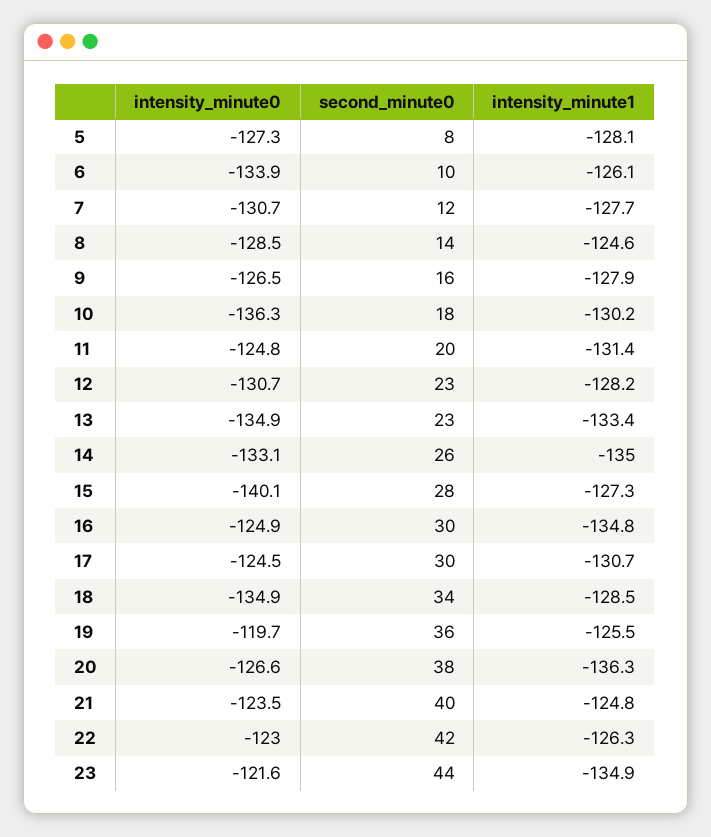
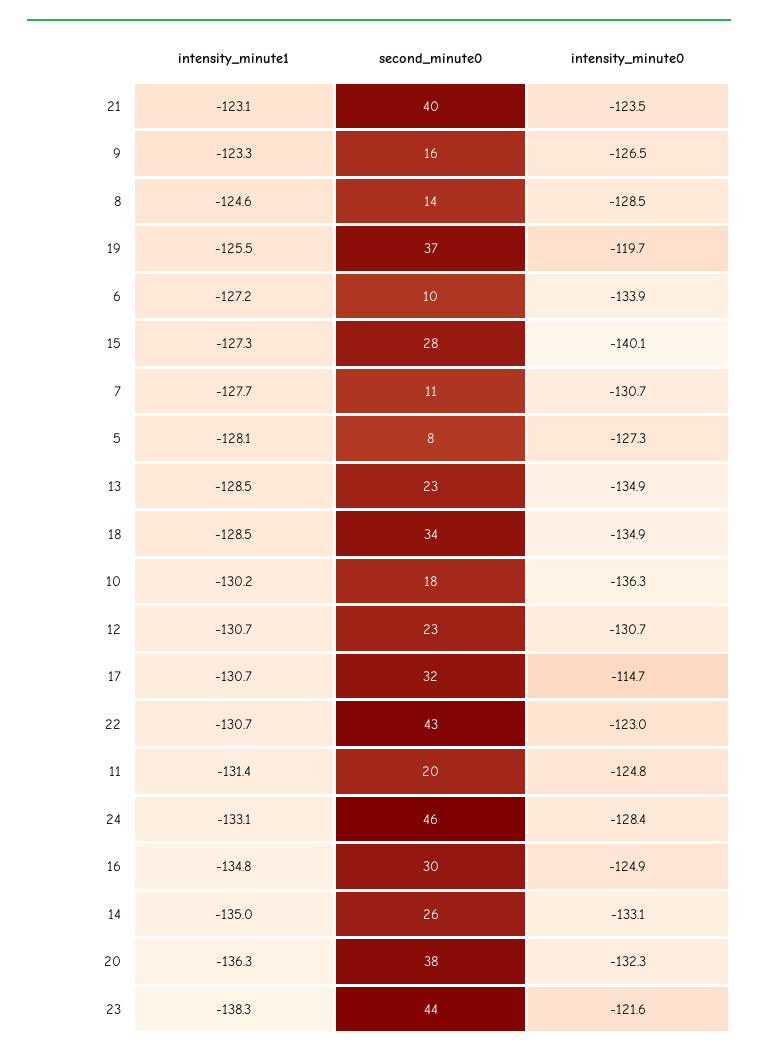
intensity_minute1, 6: -126.1 -> -127.2
second_minute0, 7: 12 -> 11
intensity_minute1, 9: -127.9 -> -123.3
intensity_minute1, 12: -128.2 -> -130.7
intensity_minute1, 13: -133.4 -> -128.5
intensity_minute0, 17: -124.5 -> -114.7
second_minute0, 17: 30 -> 32
second_minute0, 19: 36 -> 37
intensity_minute0, 20: -126.6 -> -132.3
intensity_minute1, 21: -124.8 -> -123.1
second_minute0, 22: 42 -> 43
intensity_minute1, 22: -126.3 -> -130.7
intensity_minute1, 23: -134.9 -> -138.3
intensity_minute1, 24: none -> -133.1
second_minute0, 24: none -> 46
intensity_minute0, 24: none -> -128.4

